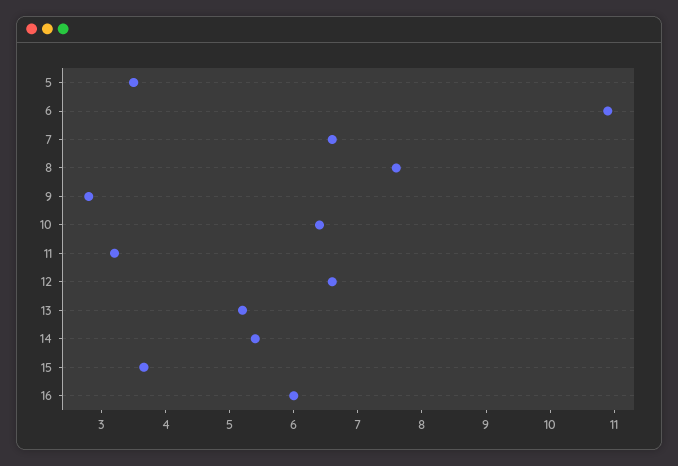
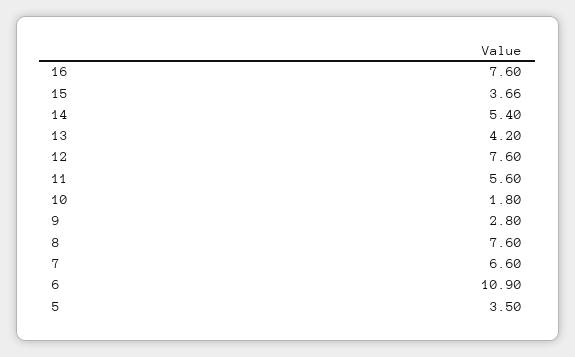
10: 6.4 -> 1.8
11: 3.2 -> 5.6
12: 6.6 -> 7.6
13: 5.2 -> 4.2
16: 6 -> 7.6

